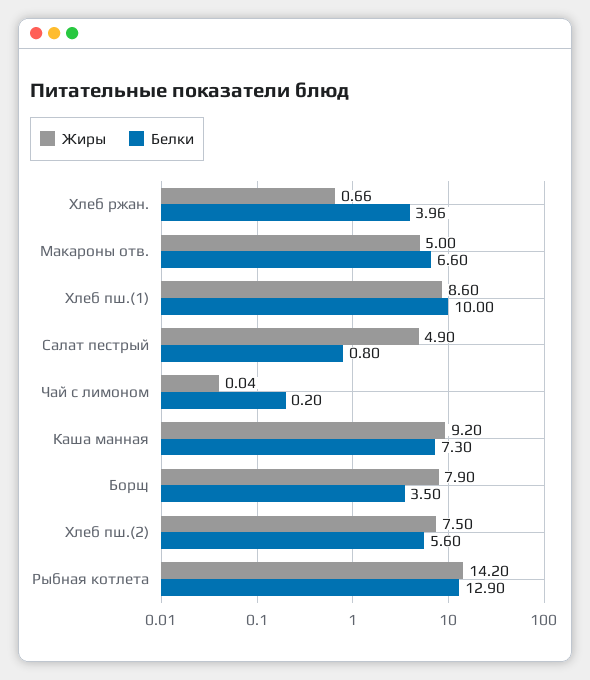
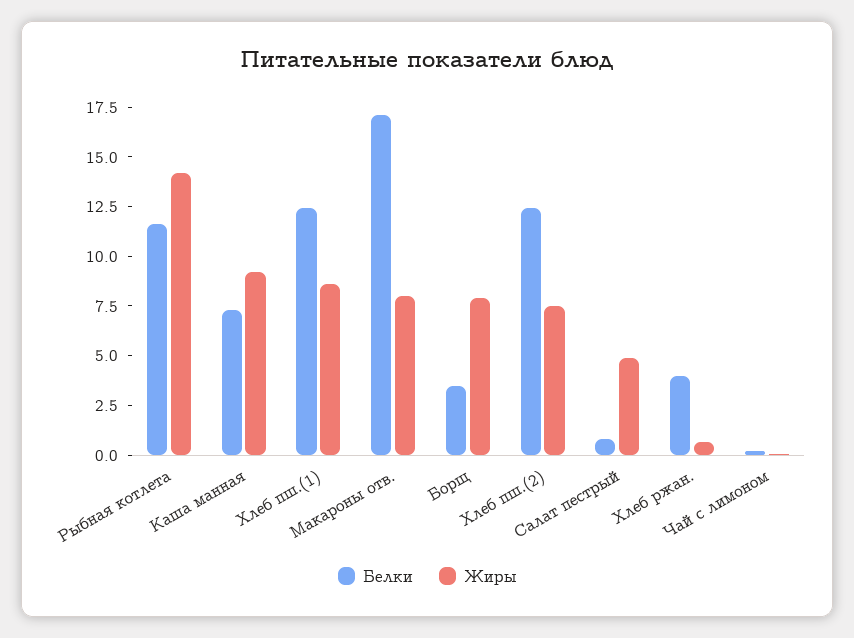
Жиры, Макароны отв.: 5 -> 8
Белки, Макароны отв.: 6.6 -> 17
Белки, Хлеб пш.(1): 10 -> 12.5
Белки, Хлеб пш.(2): 5.6 -> 12.5
Белки, Рыбная котлета: 12.9 -> 11.5

